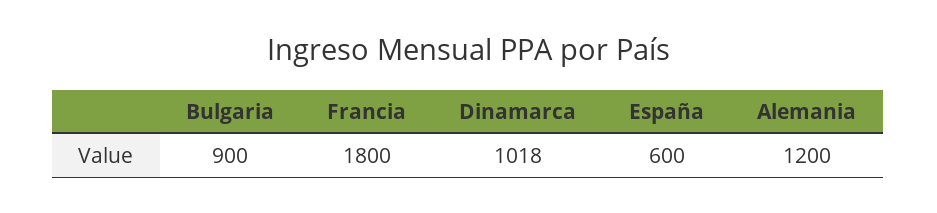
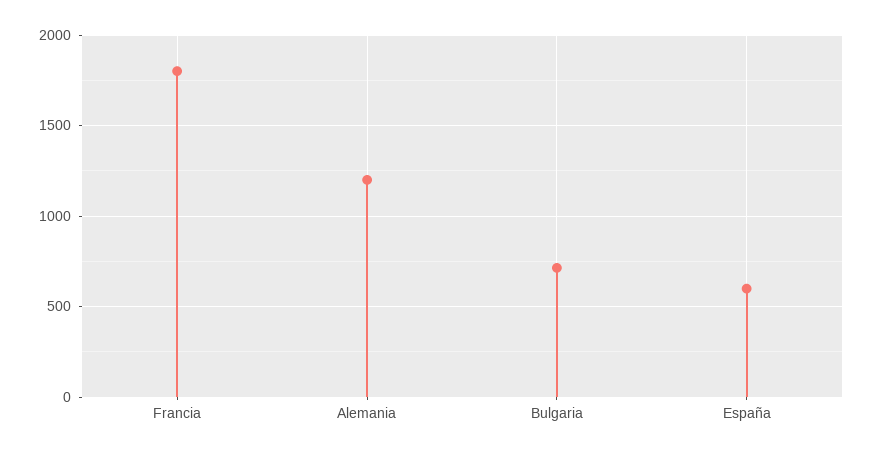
Bulgaria: 900 -> 700
Dinamarca: 1018 -> none

